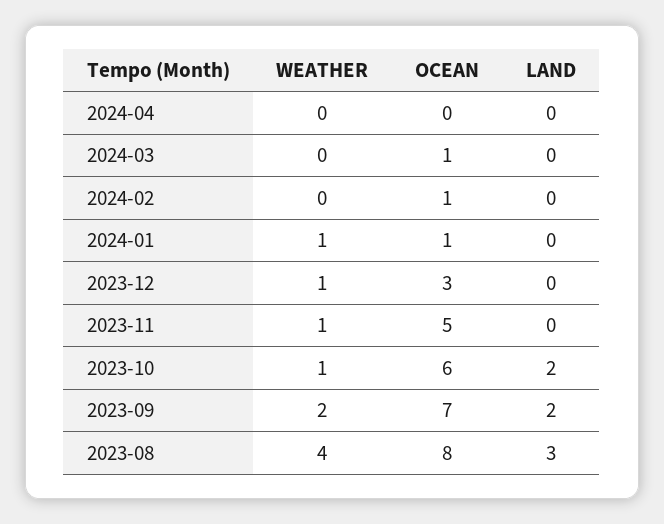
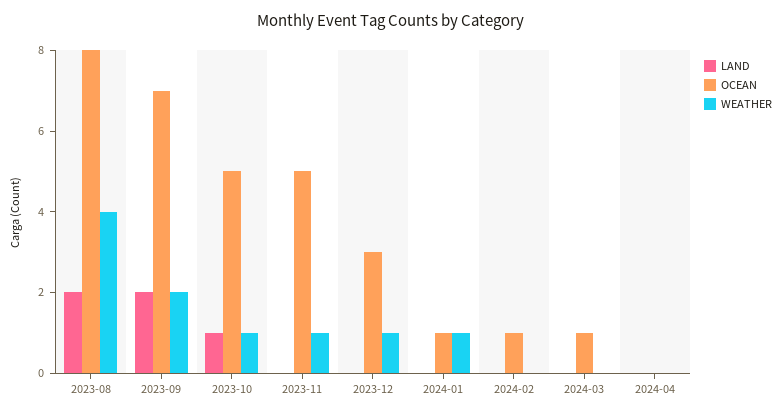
OCEAN, 2023-10: 6 -> 5
LAND, 2023-10: 2 -> 1
LAND, 2023-08: 3 -> 2

